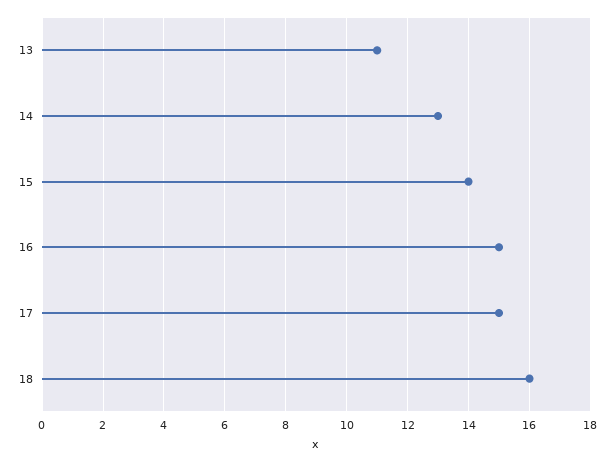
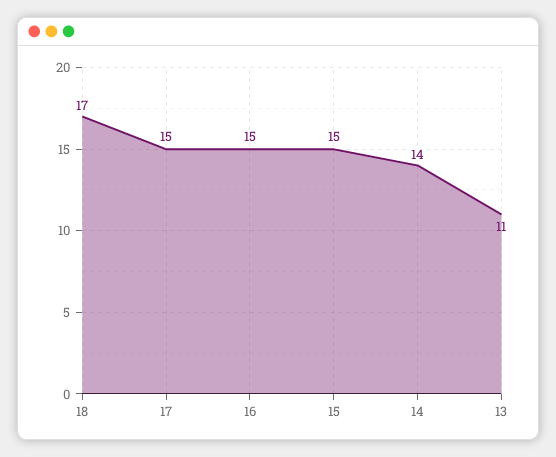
14: 13 -> 14
15: 14 -> 15
18: 16 -> 17

